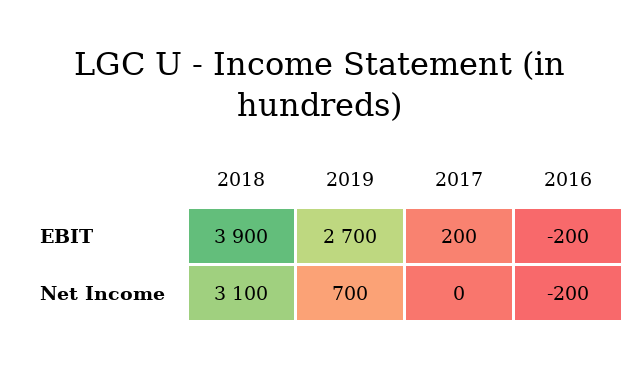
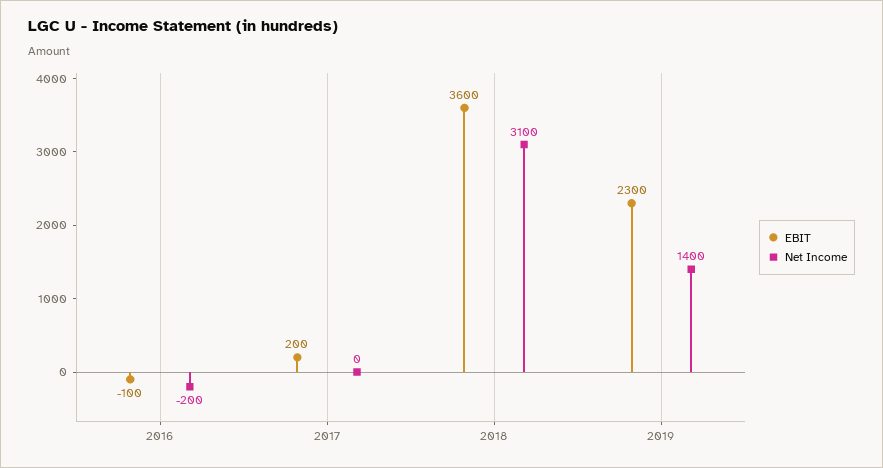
EBIT, 2018: 3900 -> 3600
EBIT, 2019: 2700 -> 2300
EBIT, 2016: -200 -> -100
Net Income, 2019: 700 -> 1400

